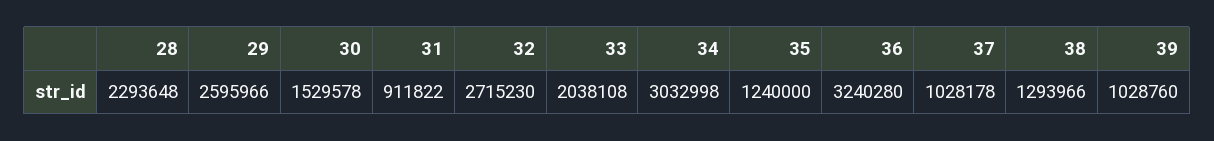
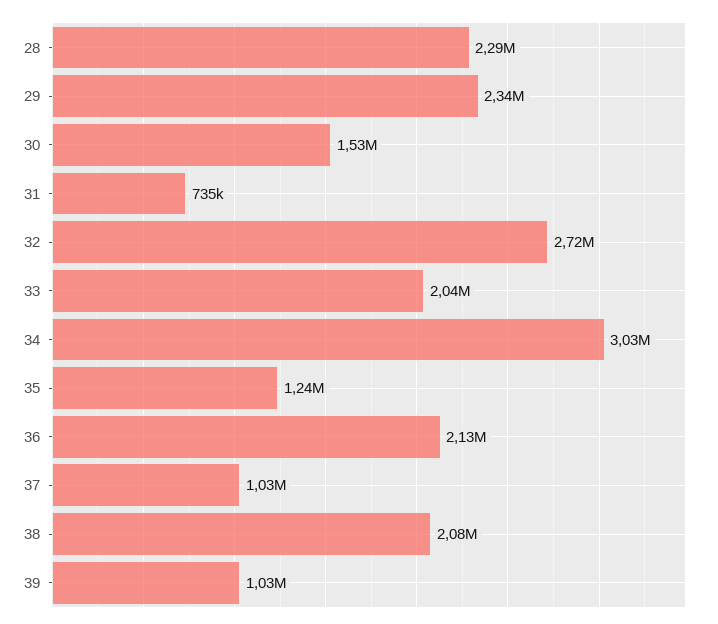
29: 2595966 -> 2340000
31: 911822 -> 735000
36: 3240280 -> 2130000
38: 1293966 -> 2080000

